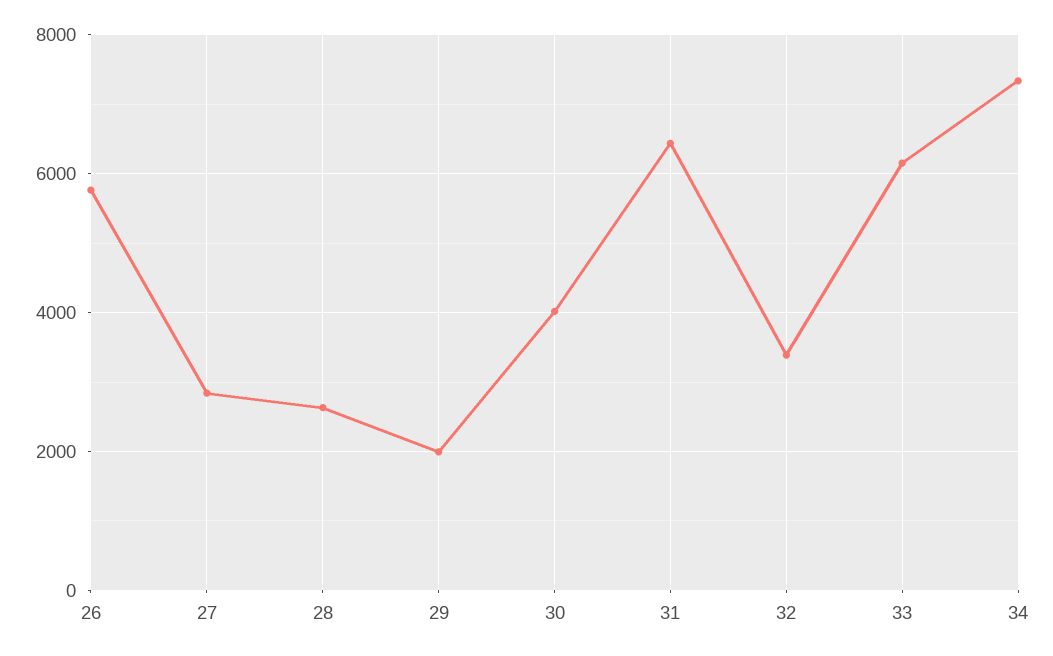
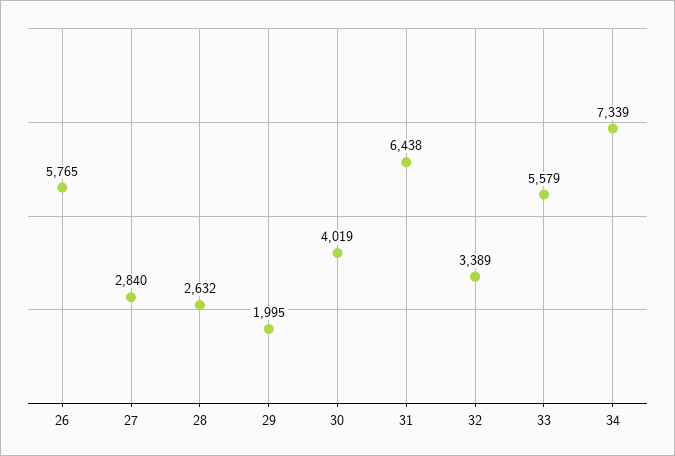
33: 6200 -> 5579

